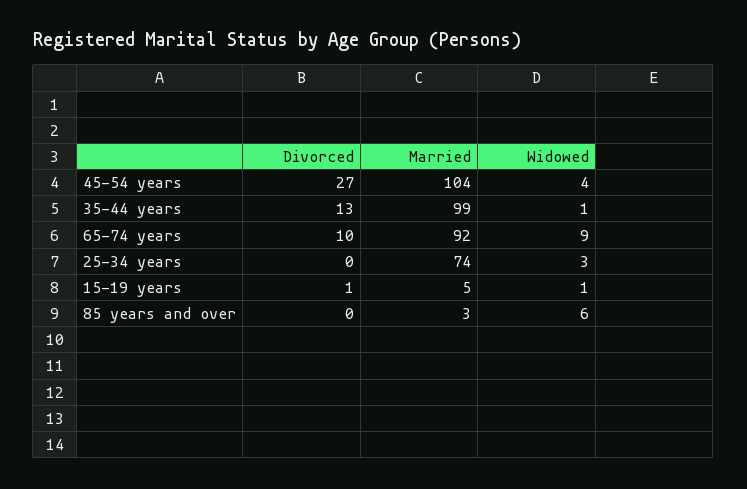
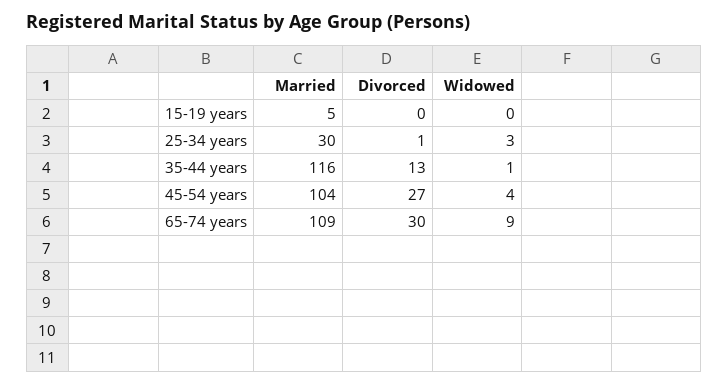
Married, 35-44 years: 99 -> 116
Divorced, 65-74 years: 10 -> 30
Married, 65-74 years: 92 -> 109
Divorced, 25-34 years: 0 -> 1
Married, 25-34 years: 74 -> 30
Divorced, 15-19 years: 1 -> 0
Widowed, 15-19 years: 1 -> 0
Divorced, 85 years and over: 0 -> none
Married, 85 years and over: 3 -> none
Widowed, 85 years and over: 6 -> none

